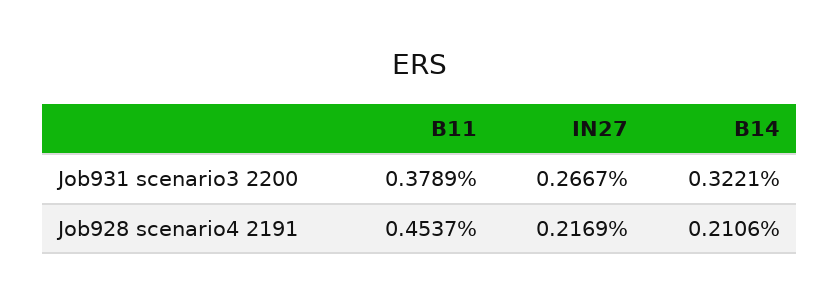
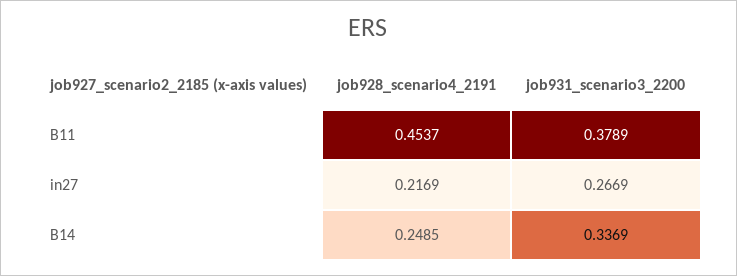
IN27, Job931 scenario3 2200: 0.2667 -> 0.2669
B14, Job931 scenario3 2200: 0.3221 -> 0.3369
B14, Job928 scenario4 2191: 0.2106 -> 0.2485

